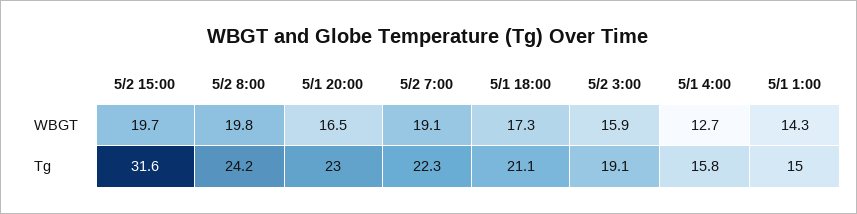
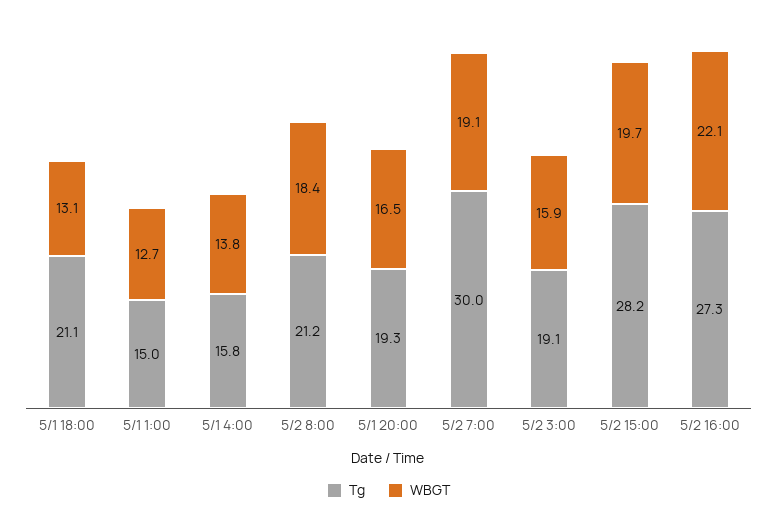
WBGT, 5/2 8:00: 19.8 -> 18.4
WBGT, 5/1 18:00: 17.3 -> 13.1
WBGT, 5/1 4:00: 12.7 -> 13.8
WBGT, 5/1 1:00: 14.3 -> 12.7
Tg, 5/2 15:00: 31.6 -> 28.2
Tg, 5/2 8:00: 24.2 -> 21.2
Tg, 5/1 20:00: 23 -> 19.3
Tg, 5/2 7:00: 22.3 -> 30
Tg, 5/2 16:00: none -> 27.3
WBGT, 5/2 16:00: none -> 22.1

